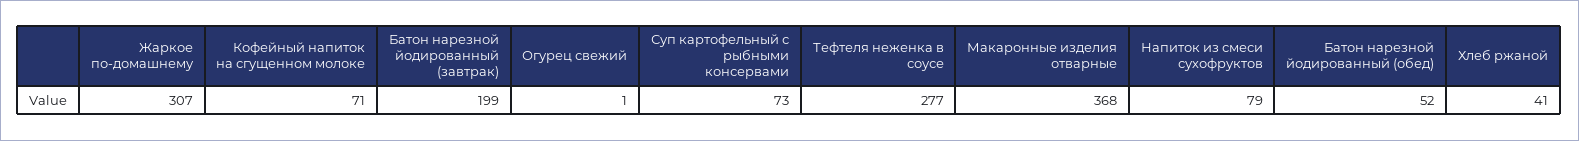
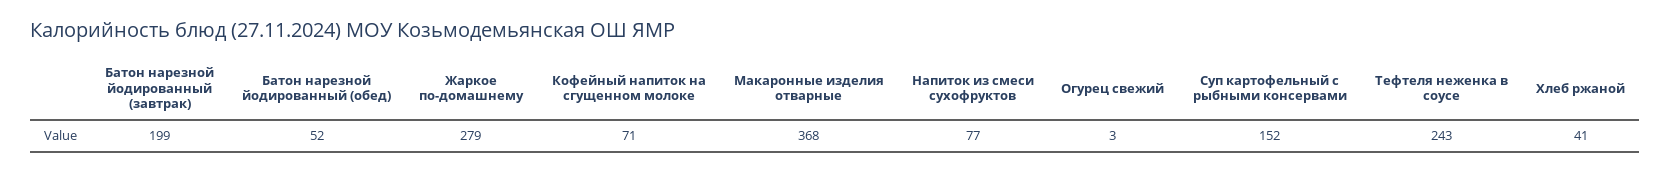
Жаркое по-домашнему: 307 -> 279
Огурец свежий: 1 -> 3
Суп картофельный с рыбными консервами: 73 -> 152
Тефтеля неженка в соусе: 277 -> 243
Напиток из смеси сухофруктов: 79 -> 77

